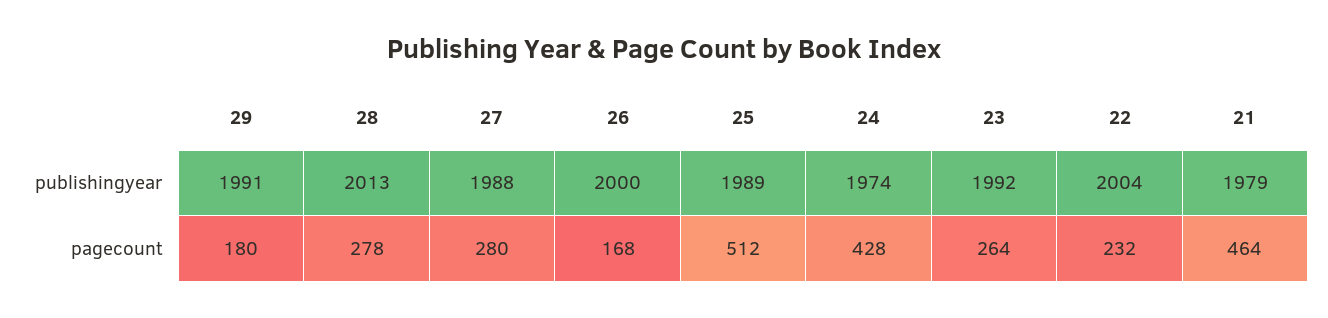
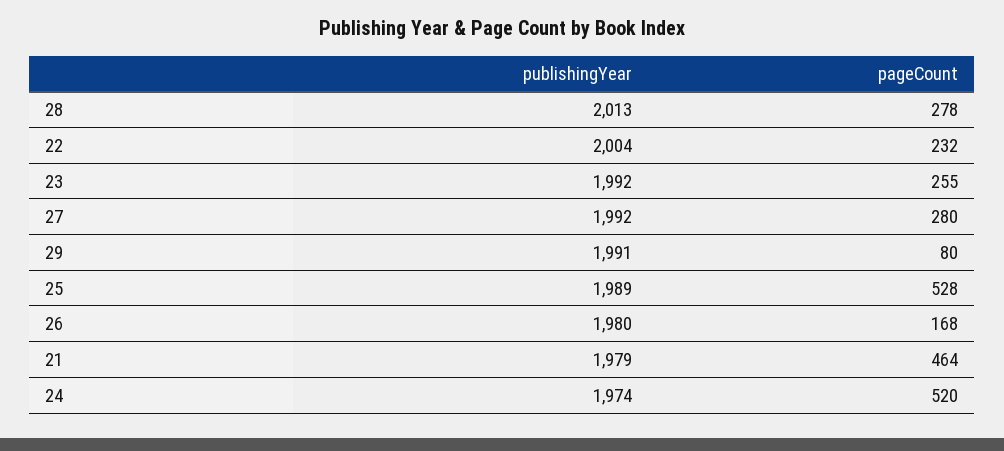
27, publishingyear: 1988 -> 1992
26, publishingyear: 2000 -> 1980
29, pagecount: 180 -> 80
25, pagecount: 512 -> 528
24, pagecount: 428 -> 520
23, pagecount: 264 -> 255

